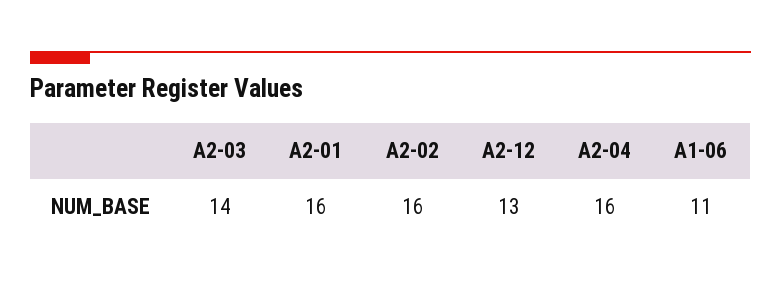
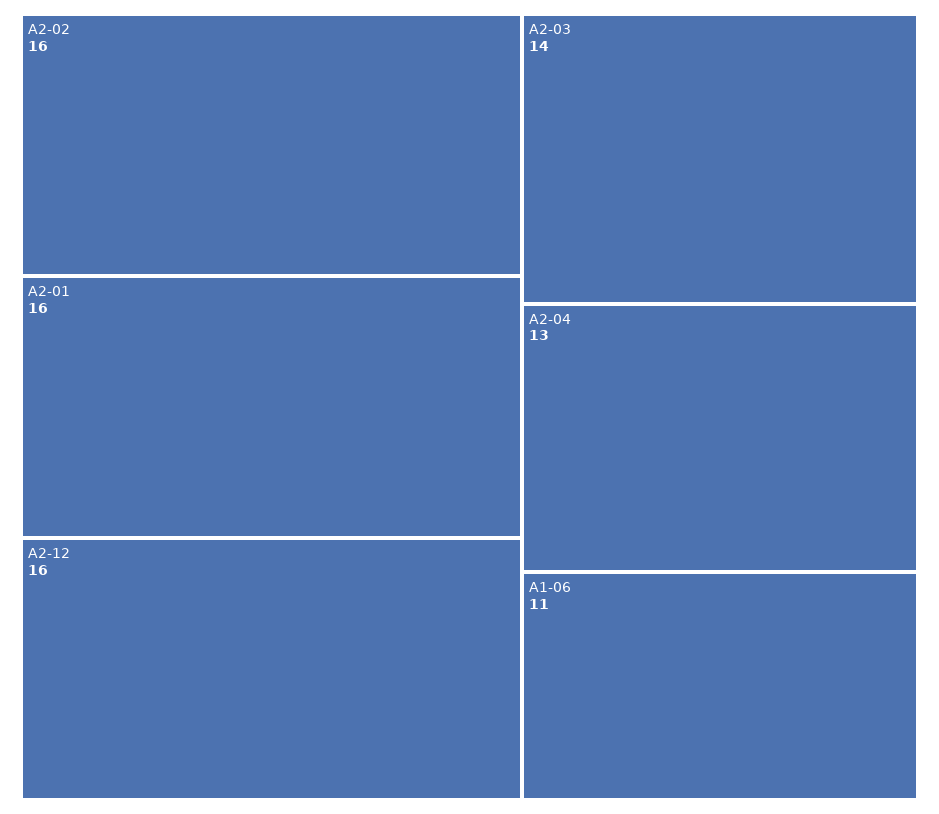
A2-12: 13 -> 16
A2-04: 16 -> 13

